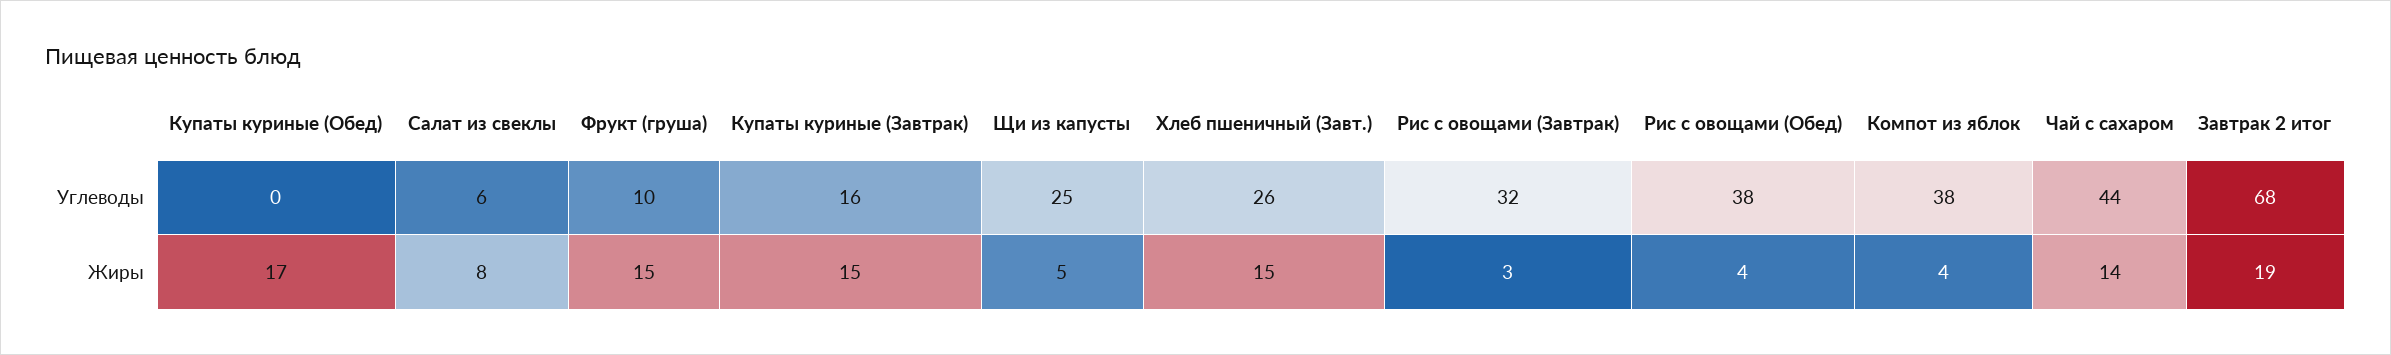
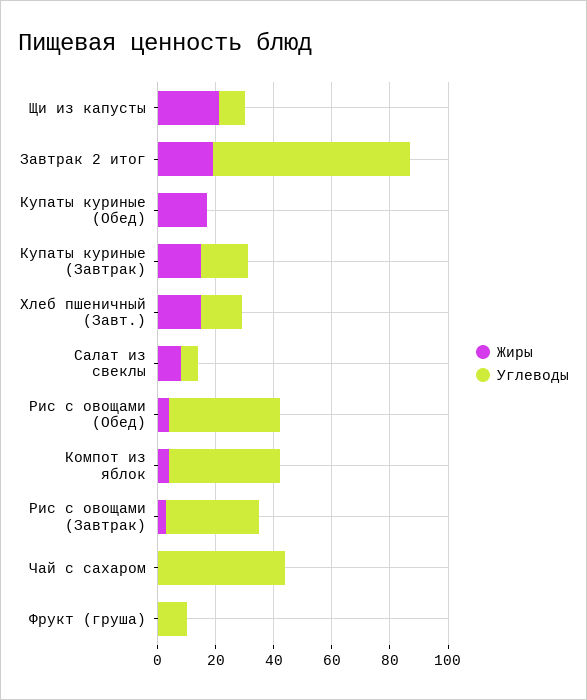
Углеводы, Щи из капусты: 25 -> 10
Углеводы, Хлеб пшеничный (Завт.): 26 -> 15
Жиры, Фрукт (груша): 15 -> 0
Жиры, Щи из капусты: 5 -> 20
Жиры, Чай с сахаром: 14 -> 0

